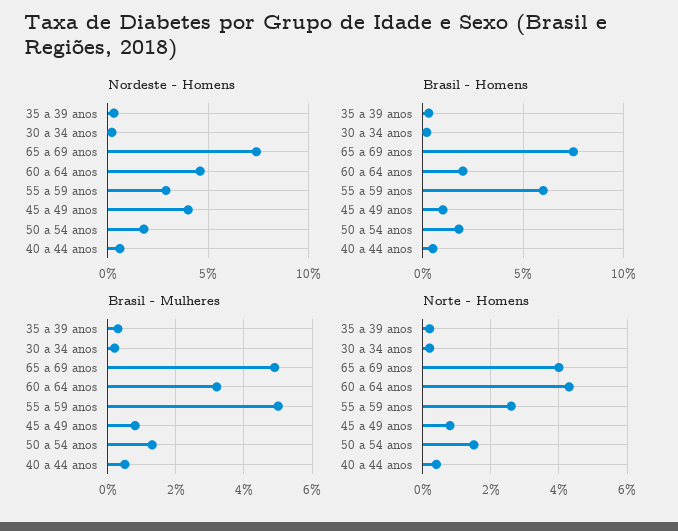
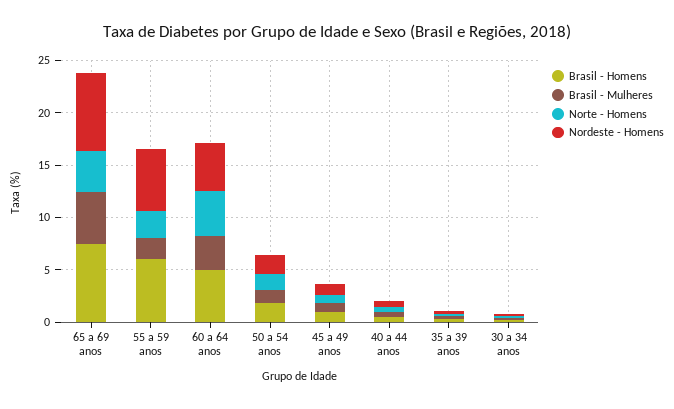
Nordeste - Homens, 55 a 59 anos: 3 -> 6
Nordeste - Homens, 45 a 49 anos: 4 -> 1
Brasil - Homens, 60 a 64 anos: 2 -> 5
Brasil - Mulheres, 55 a 59 anos: 5 -> 2

